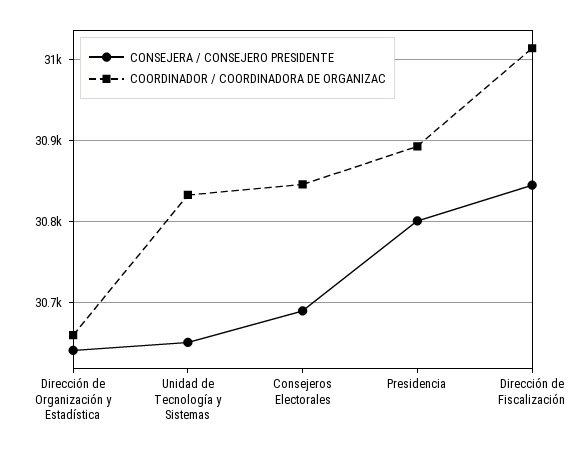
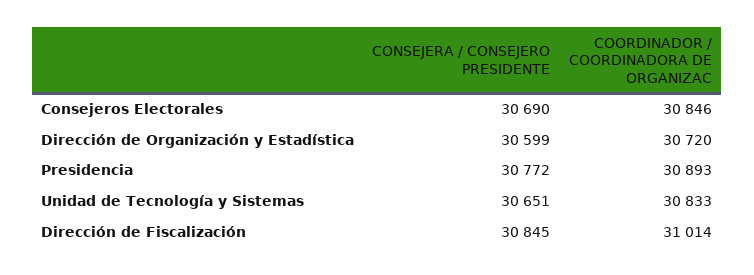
CONSEJERA / CONSEJERO PRESIDENTE, Dirección de Organización y Estadística: 30640 -> 30599
COORDINADOR / COORDINADORA DE ORGANIZAC, Dirección de Organización y Estadística: 30660 -> 30720
CONSEJERA / CONSEJERO PRESIDENTE, Presidencia: 30800 -> 30772

